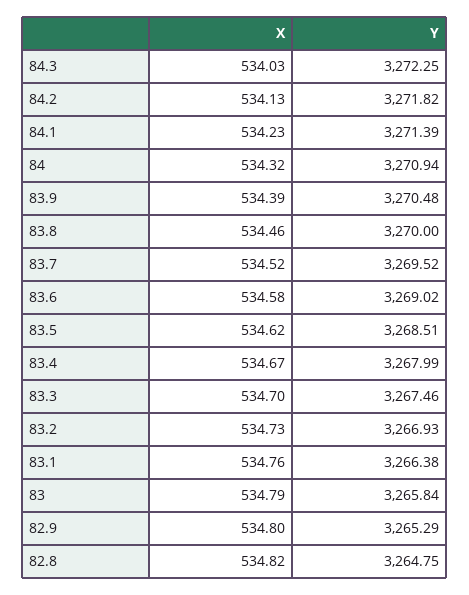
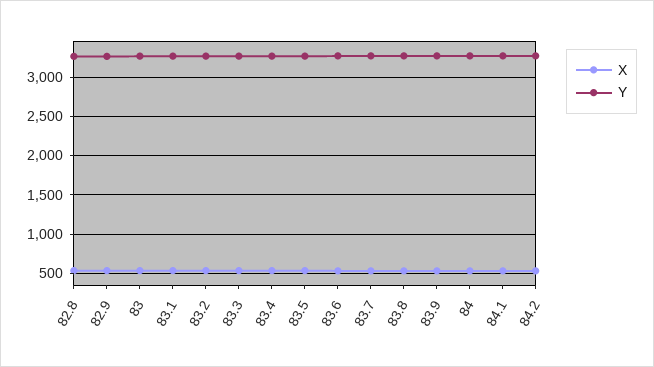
X, 84.3: 534.03 -> none
Y, 84.3: 3272.25 -> none

